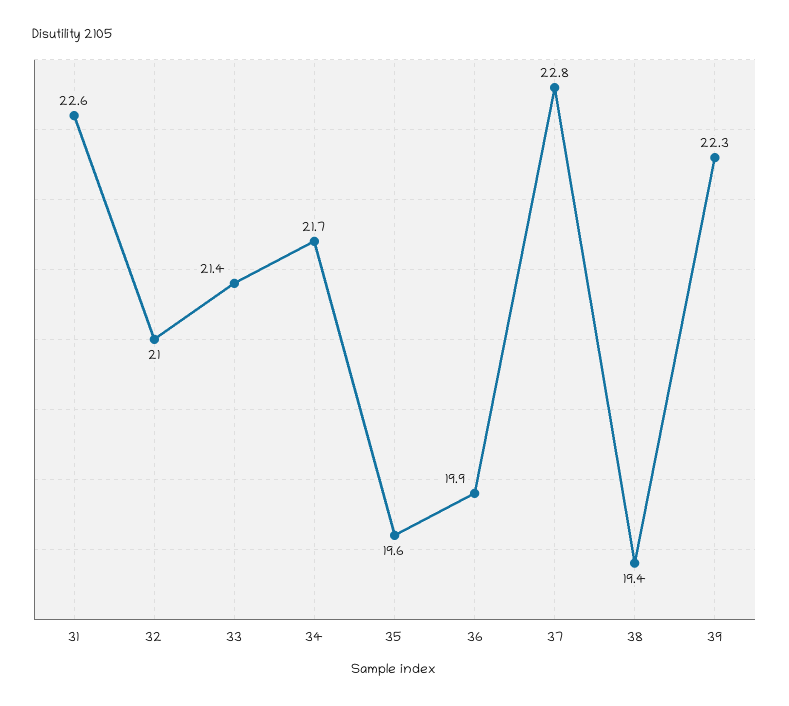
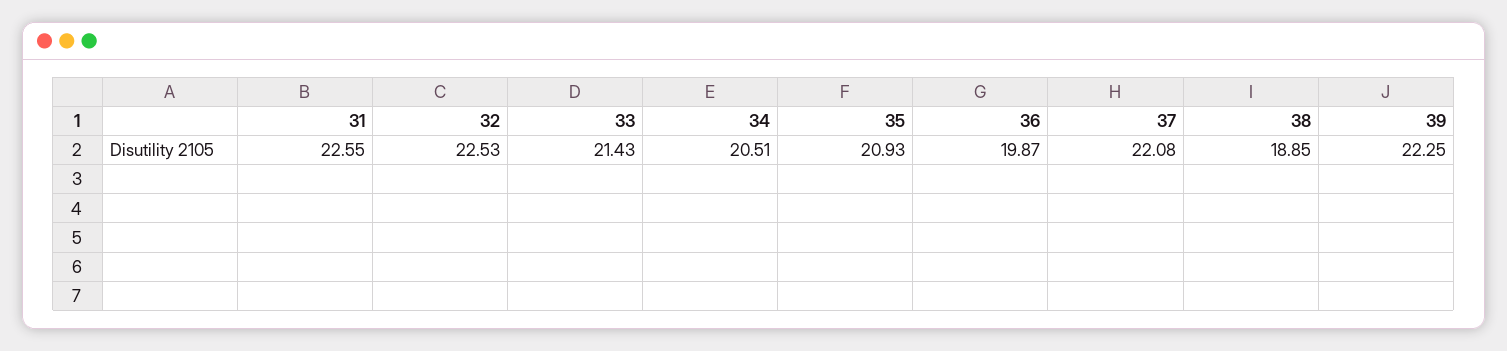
32: 21 -> 22.53
34: 21.7 -> 20.51
35: 19.6 -> 20.93
37: 22.8 -> 22.08
38: 19.4 -> 18.85

